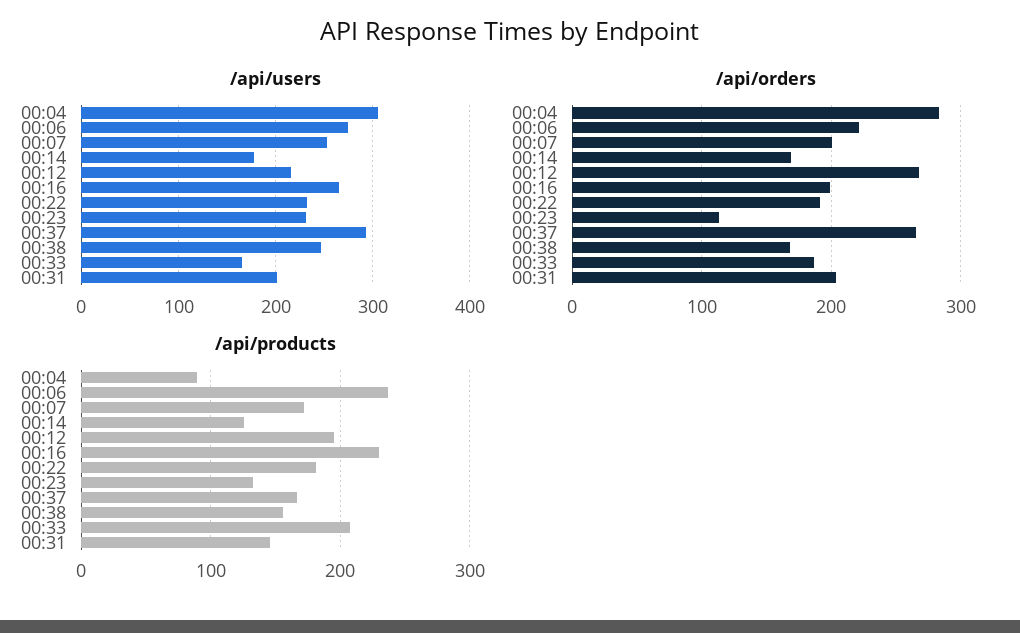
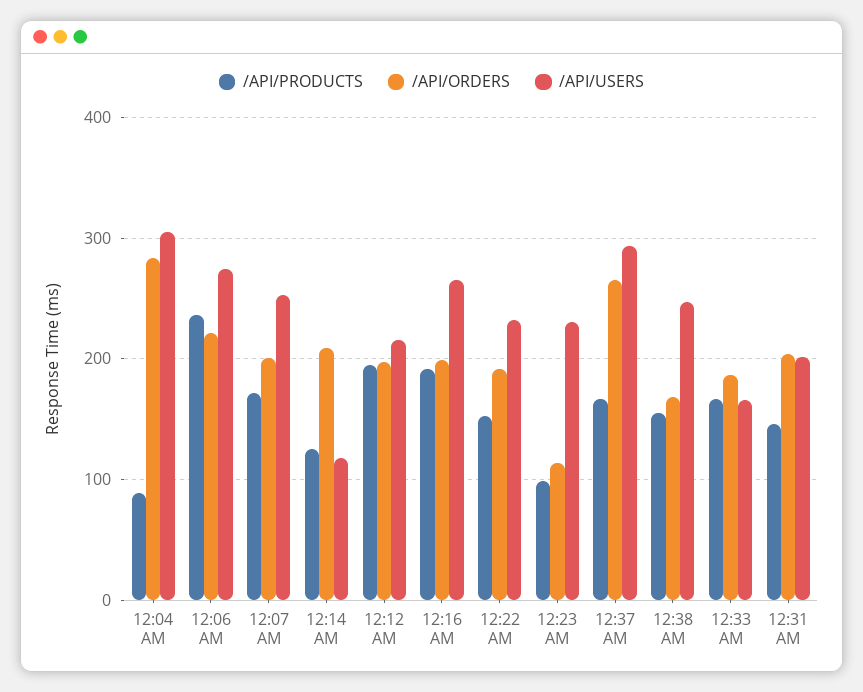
/api/users, 00:14: 180 -> 120
/api/orders, 00:14: 170 -> 210
/api/orders, 00:12: 270 -> 200
/api/products, 00:16: 230 -> 190
/api/products, 00:22: 180 -> 150
/api/products, 00:23: 130 -> 100
/api/products, 00:33: 210 -> 170

